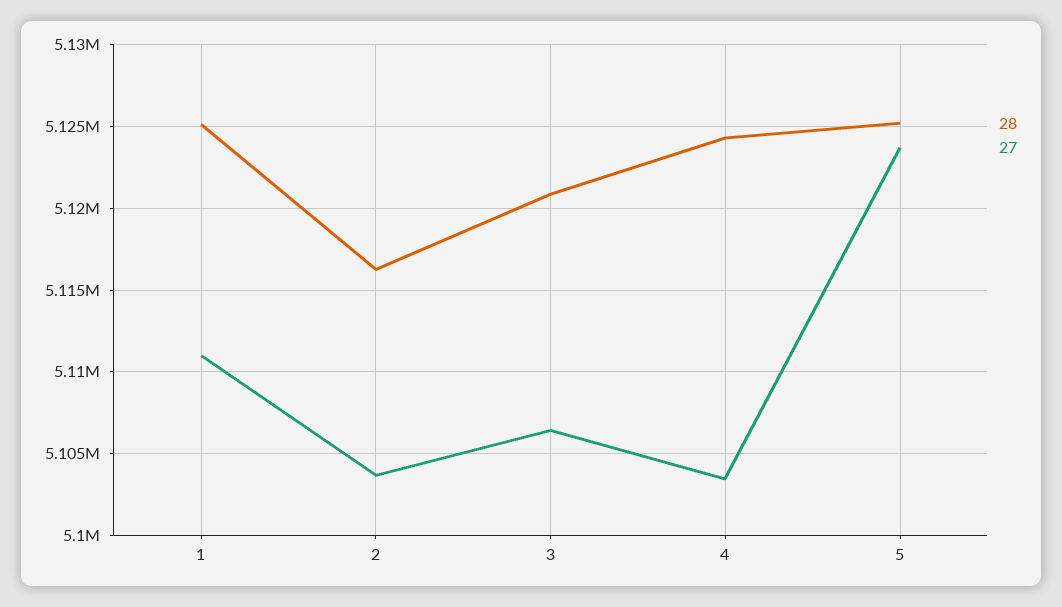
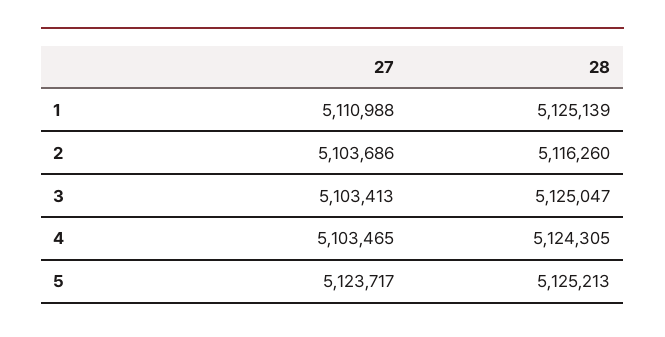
28, 3: 5121000 -> 5125047
27, 3: 5106500 -> 5103413

